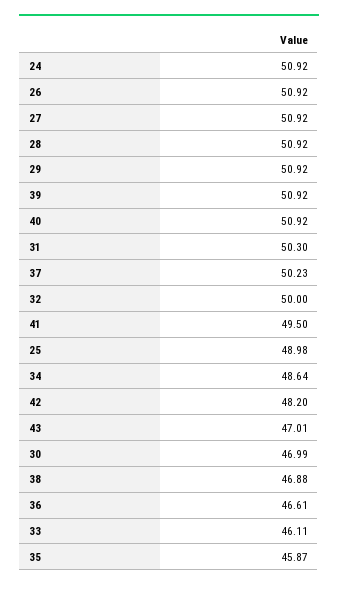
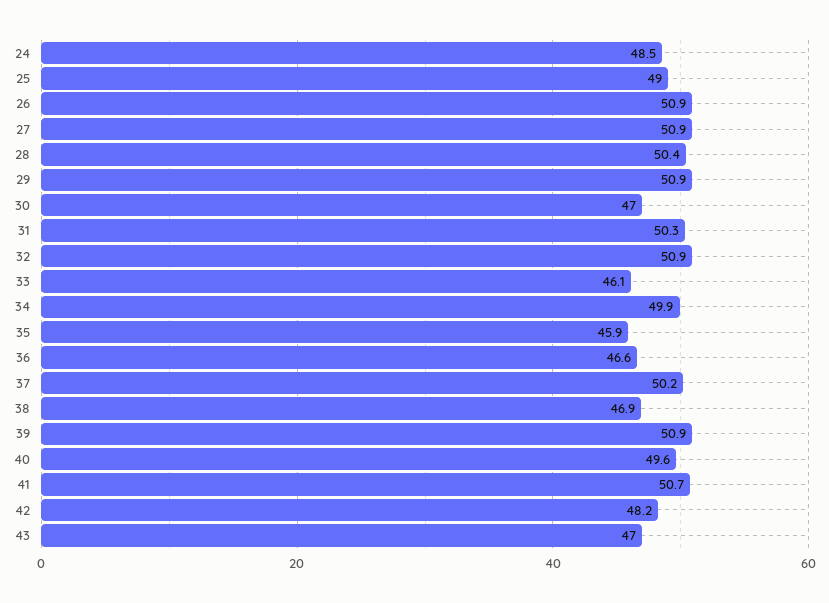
24: 50.92 -> 48.5
28: 50.92 -> 50.4
40: 50.92 -> 49.6
32: 50 -> 50.9
41: 49.5 -> 50.7
34: 48.64 -> 49.9

